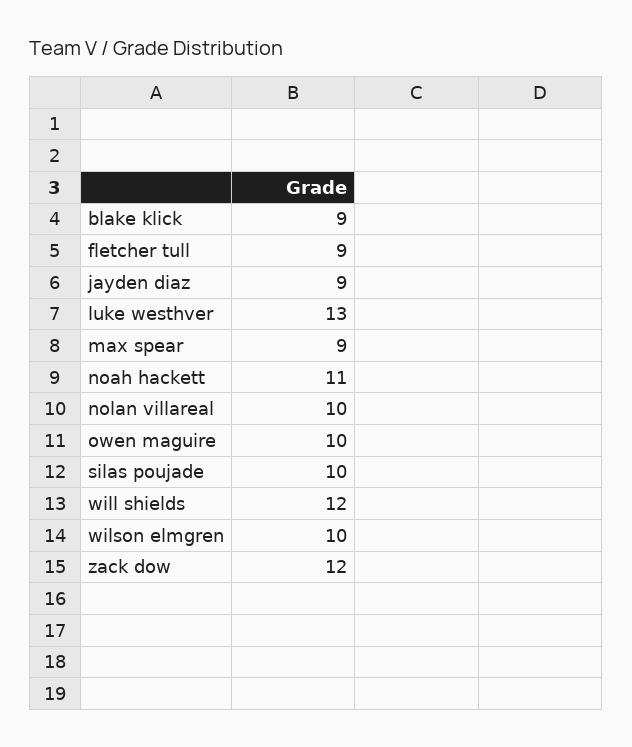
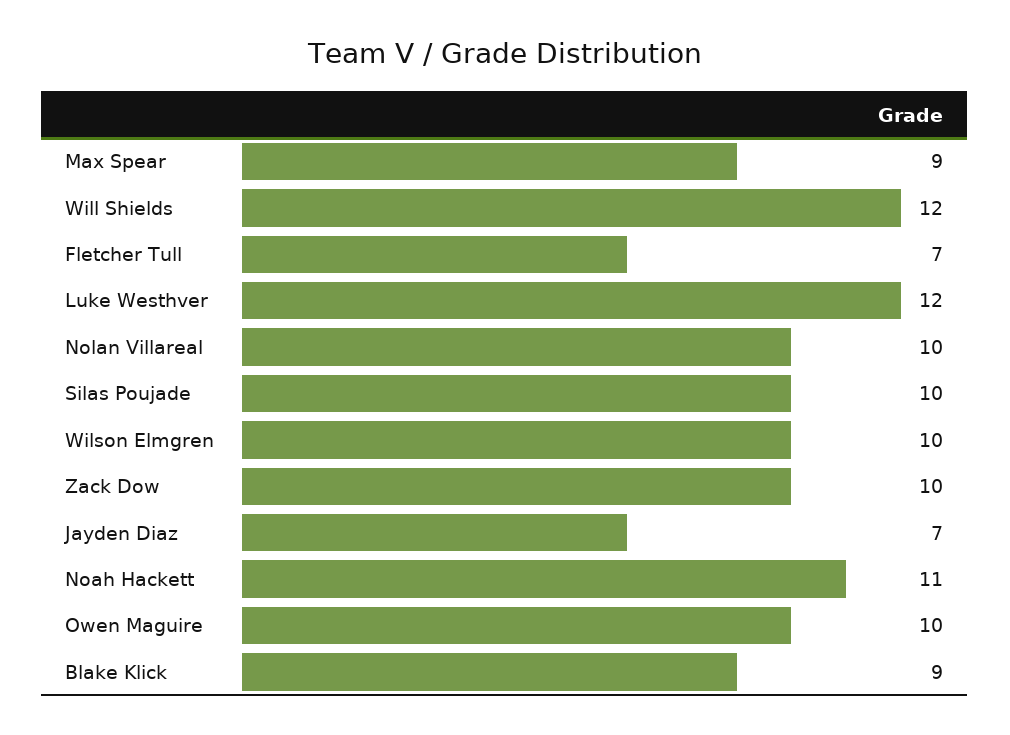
fletcher tull: 9 -> 7
jayden diaz: 9 -> 7
luke westhver: 13 -> 12
zack dow: 12 -> 10

